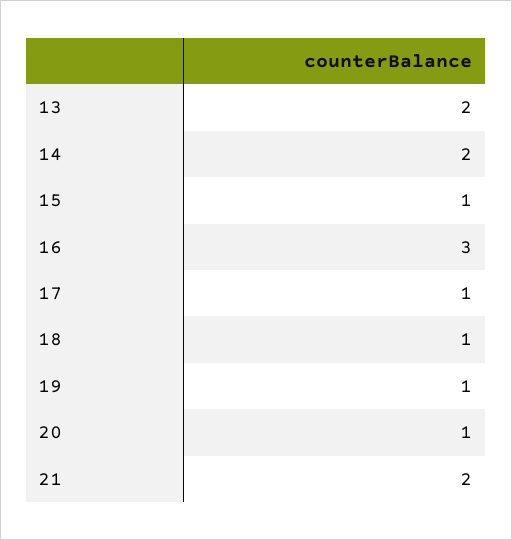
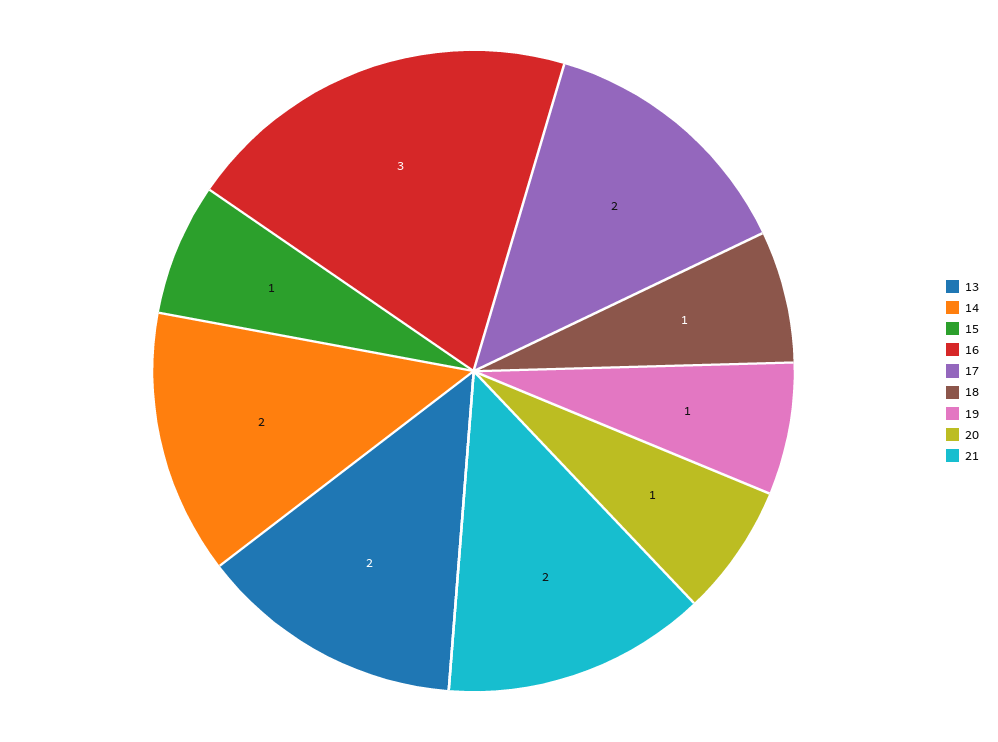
17: 1 -> 2

